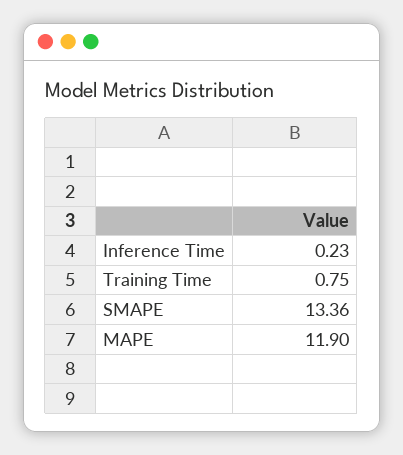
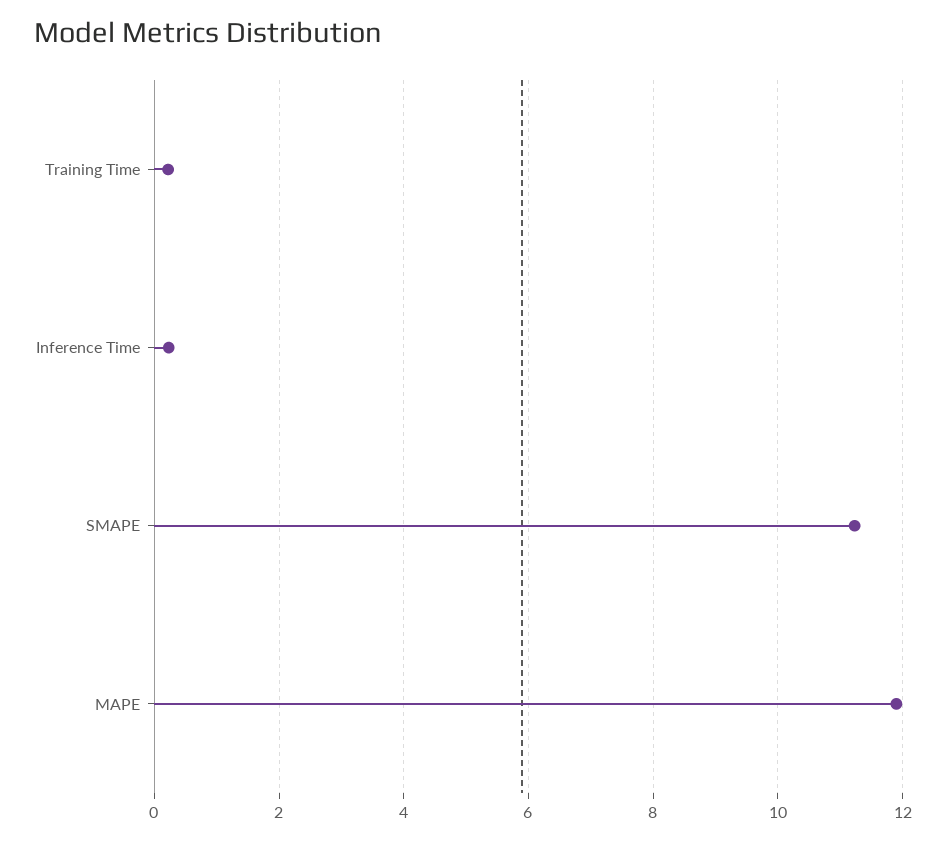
Training Time: 0.75 -> 0.2
SMAPE: 13.36 -> 11.2

